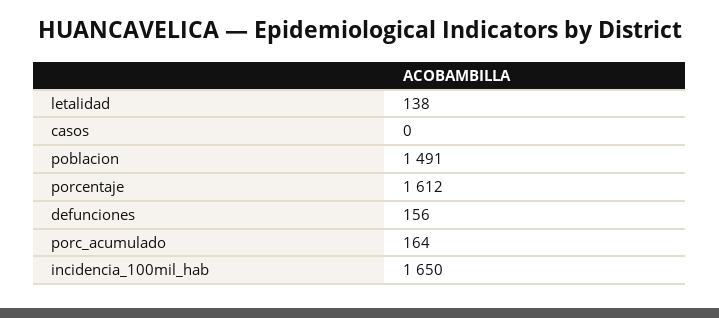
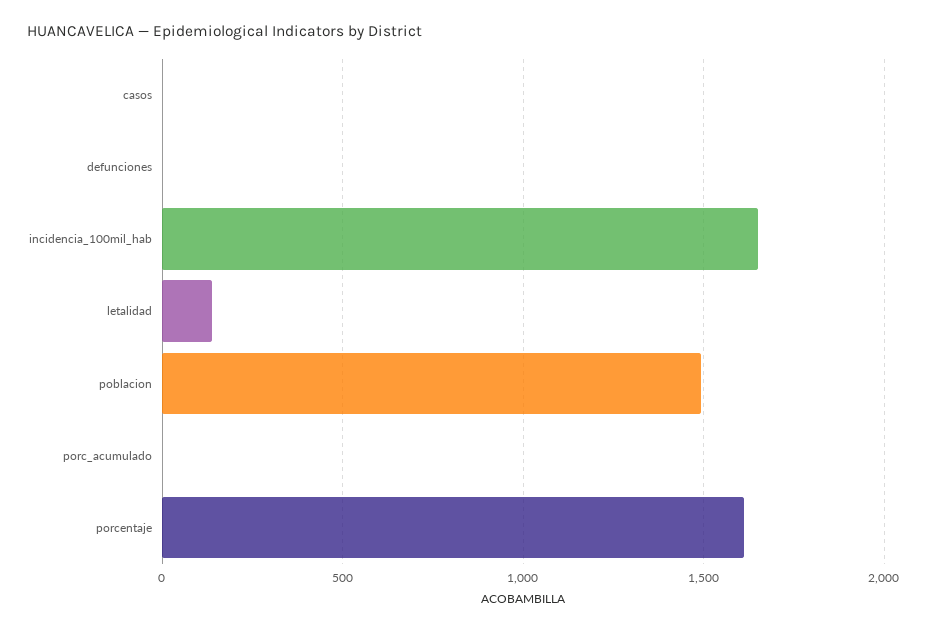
defunciones: 156 -> 0
porc_acumulado: 164 -> 0

